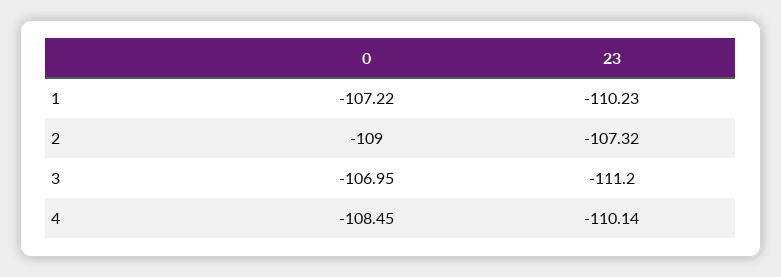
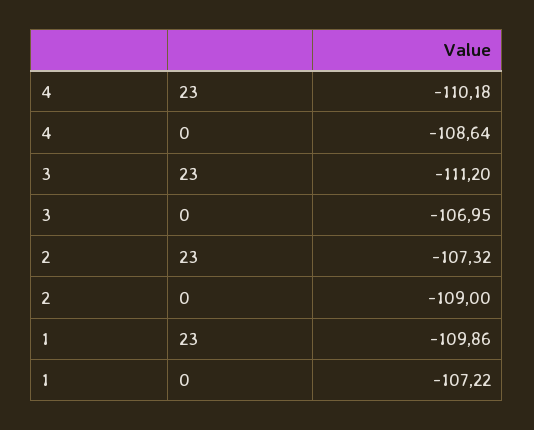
23, 1: -110.23 -> -109.86
0, 4: -108.45 -> -108.64
23, 4: -110.14 -> -110.18

